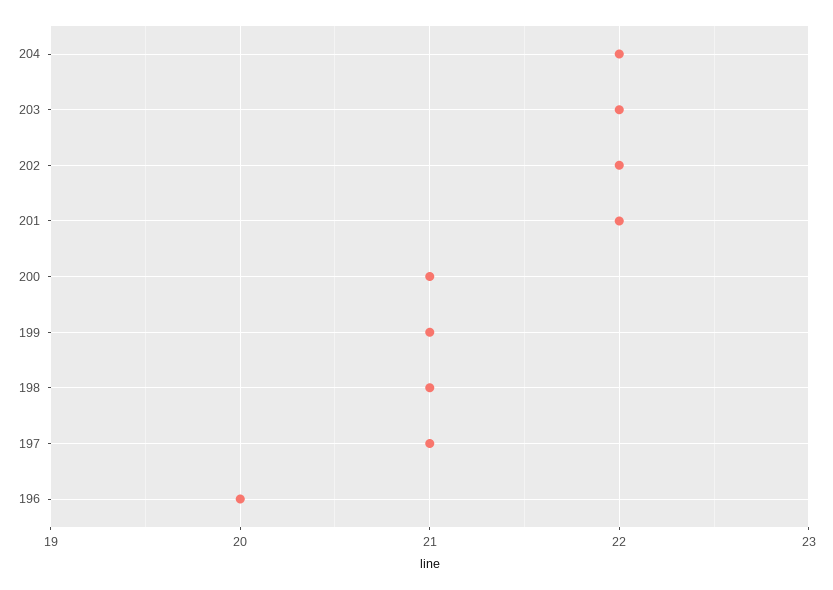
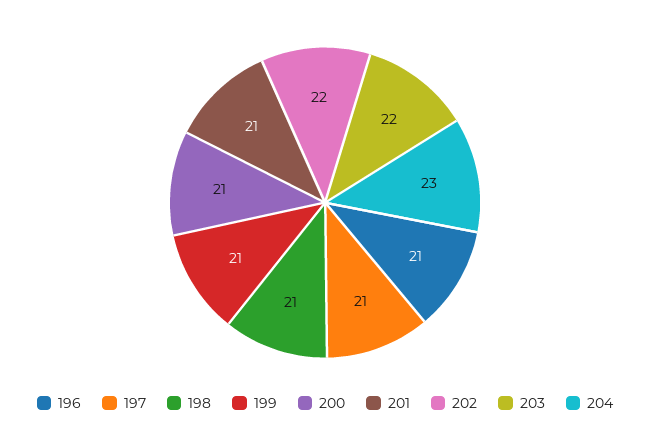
204: 22 -> 23
201: 22 -> 21
196: 20 -> 21

